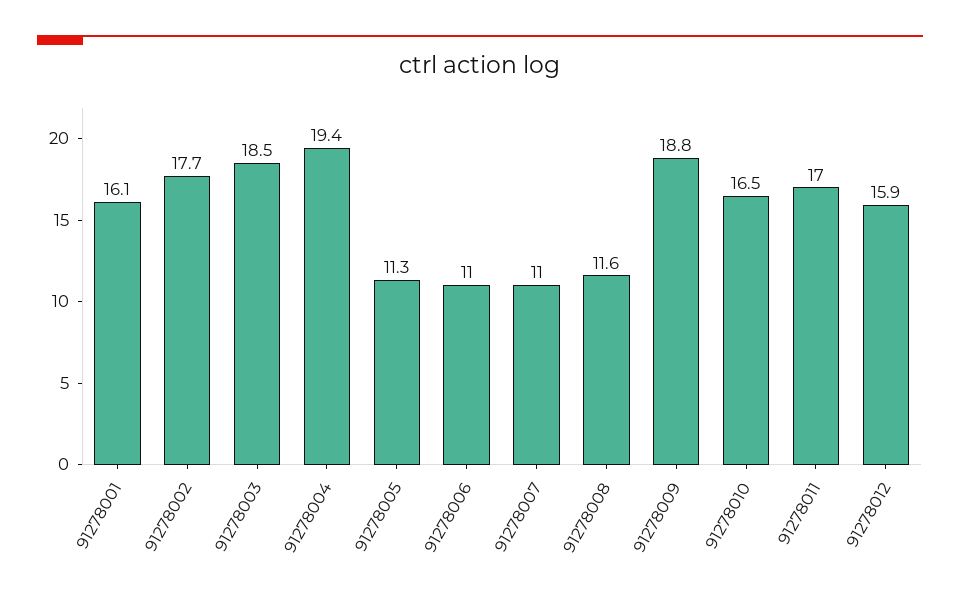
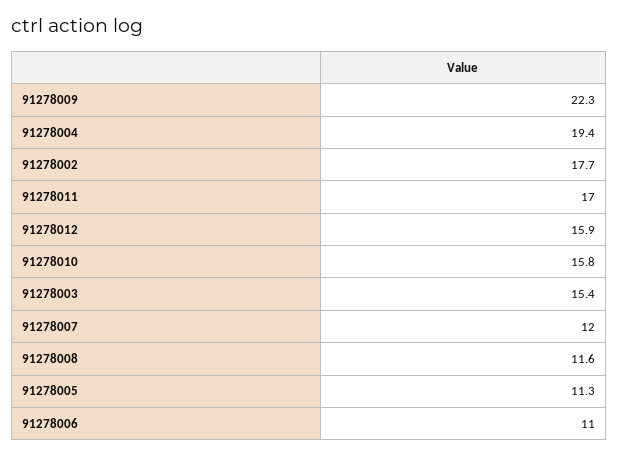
91278001: 16.1 -> none
91278003: 18.5 -> 15.4
91278007: 11 -> 12
91278009: 18.8 -> 22.3
91278010: 16.5 -> 15.8

